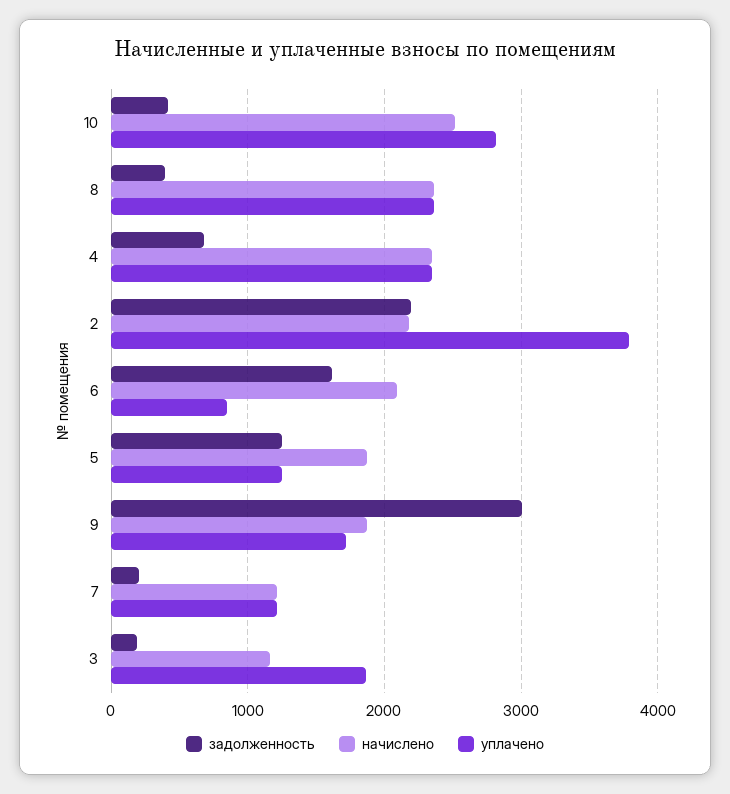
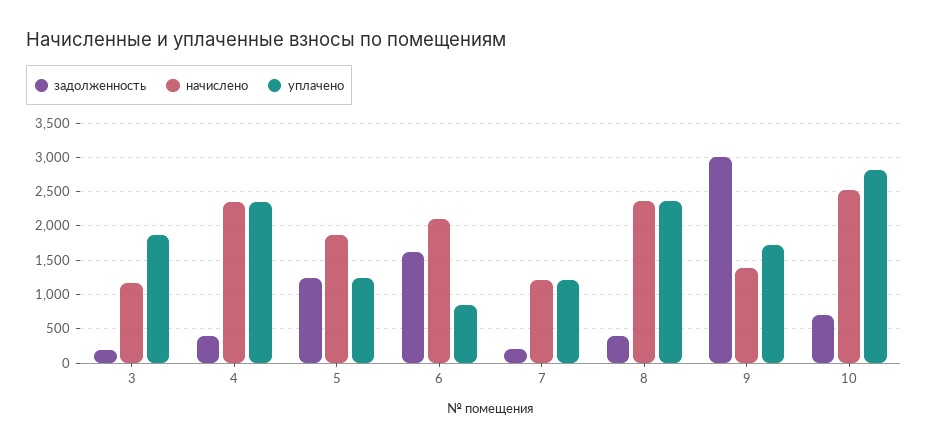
задолженность, 10: 400 -> 700
задолженность, 4: 700 -> 400
задолженность, 2: 2200 -> none
начислено, 2: 2200 -> none
уплачено, 2: 3800 -> none
начислено, 9: 1900 -> 1400

